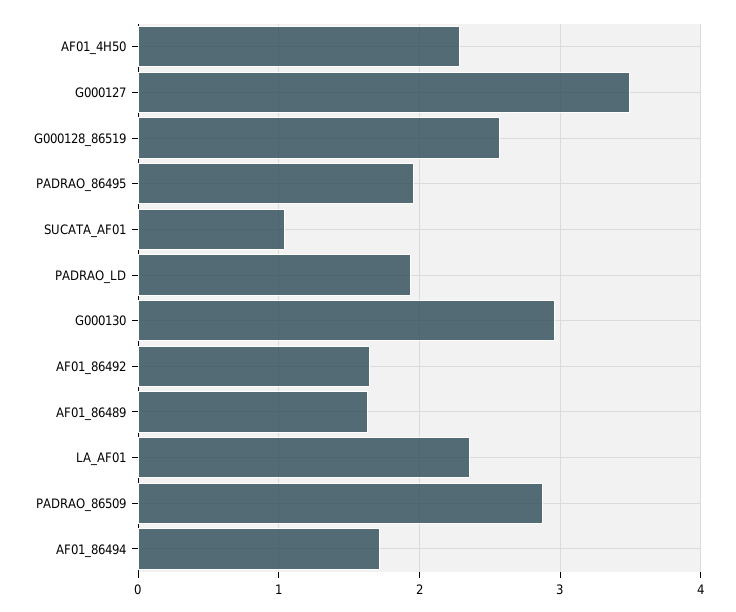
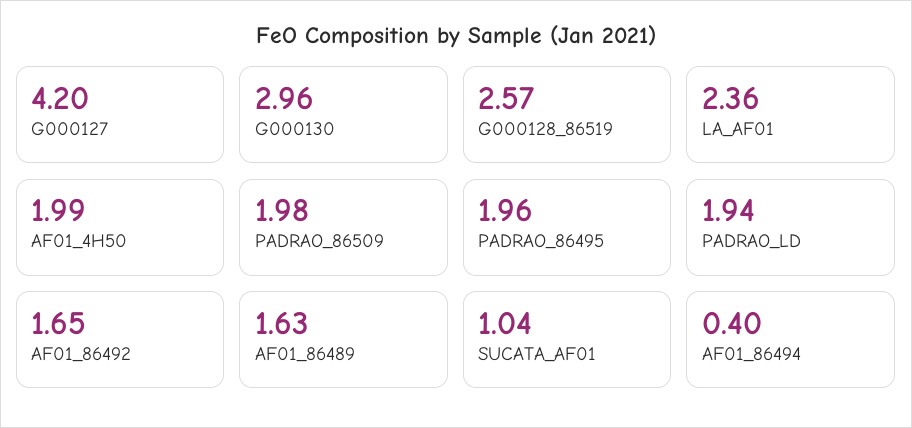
AF01_4H50: 2.3 -> 1.99
G000127: 3.5 -> 4.2
PADRAO_86509: 2.9 -> 1.98
AF01_86494: 1.7 -> 0.4

